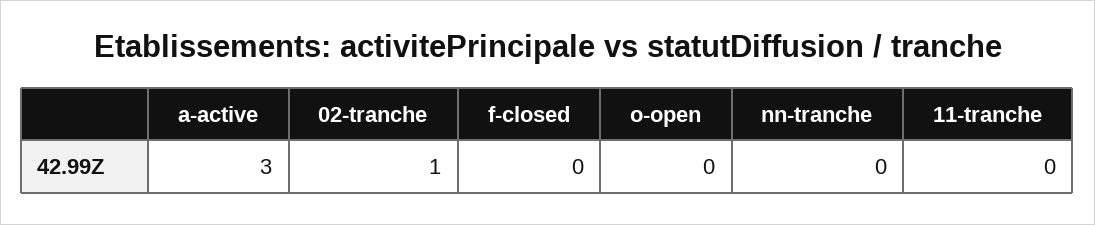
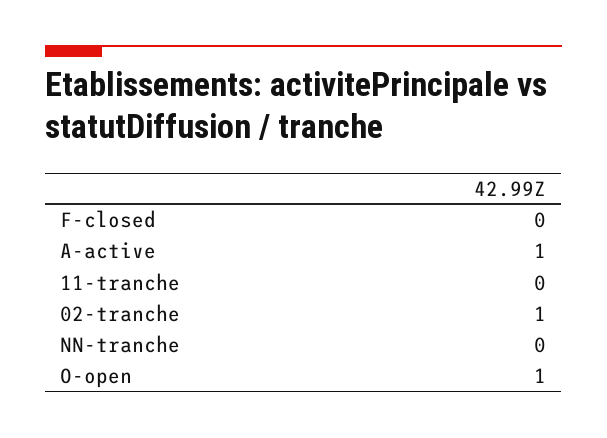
a-active: 3 -> 1
o-open: 0 -> 1

